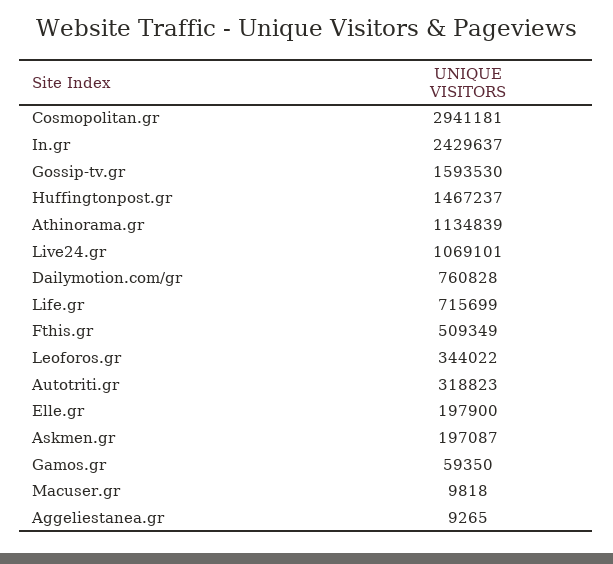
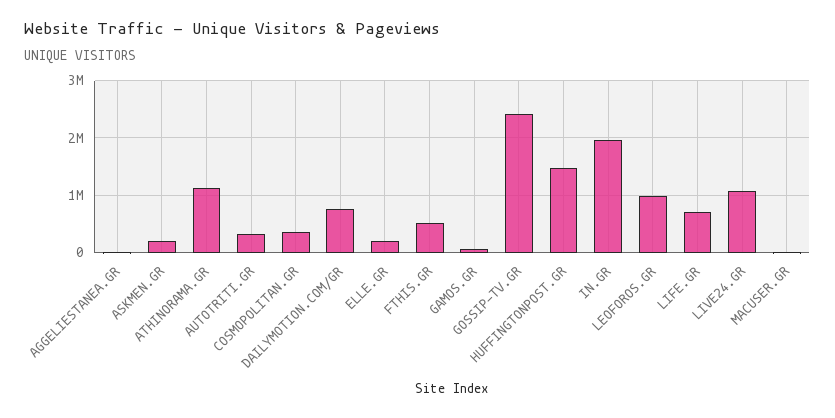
Cosmopolitan.gr: 2941181 -> 400000
In.gr: 2429637 -> 2000000
Gossip-tv.gr: 1593530 -> 2400000
Leoforos.gr: 344022 -> 1000000

